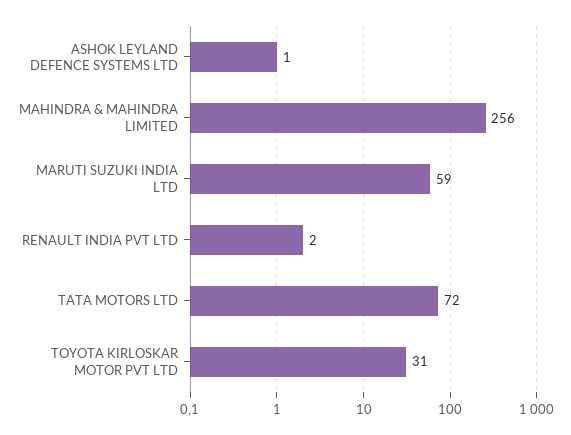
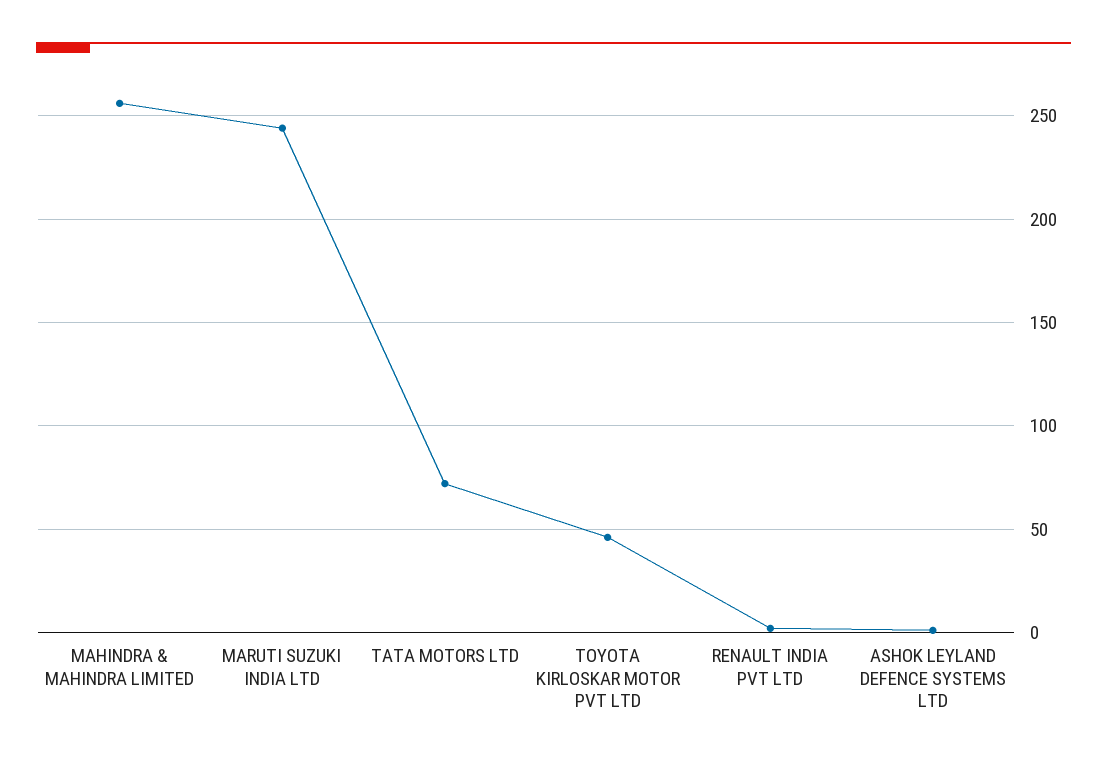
MARUTI SUZUKI INDIA LTD: 59 -> 245
TOYOTA KIRLOSKAR MOTOR PVT LTD: 31 -> 45

